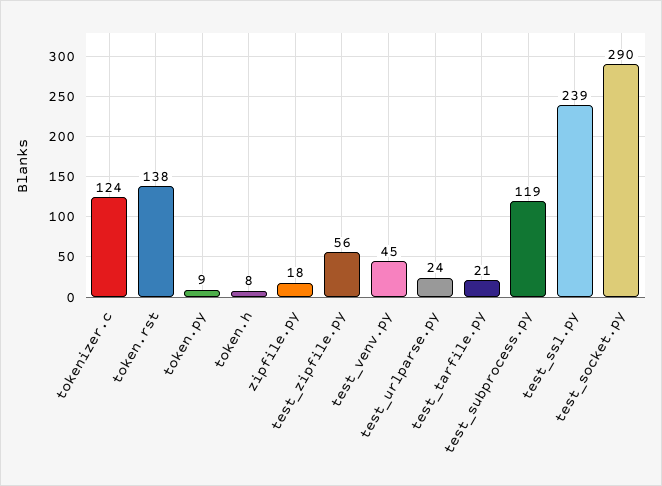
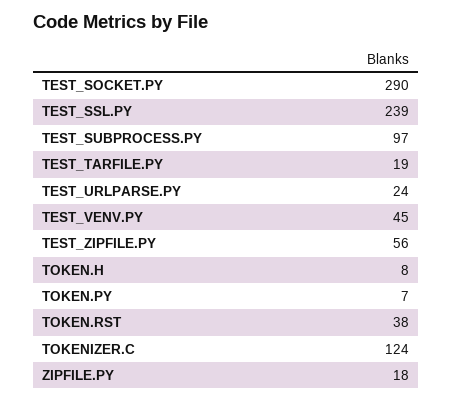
token.rst: 138 -> 38
token.py: 9 -> 7
test_tarfile.py: 21 -> 19
test_subprocess.py: 119 -> 97

